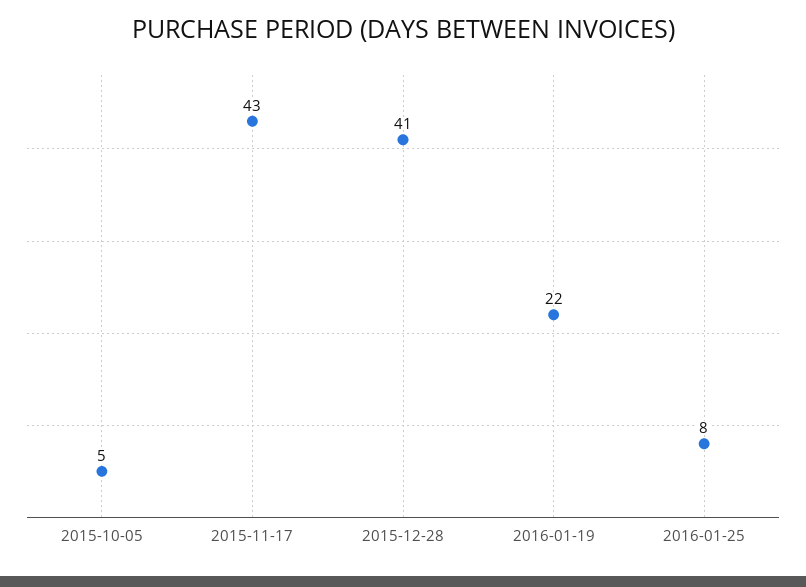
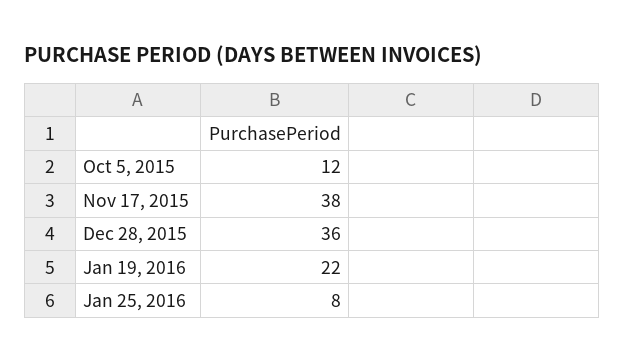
2015-10-05: 5 -> 12
2015-11-17: 43 -> 38
2015-12-28: 41 -> 36

